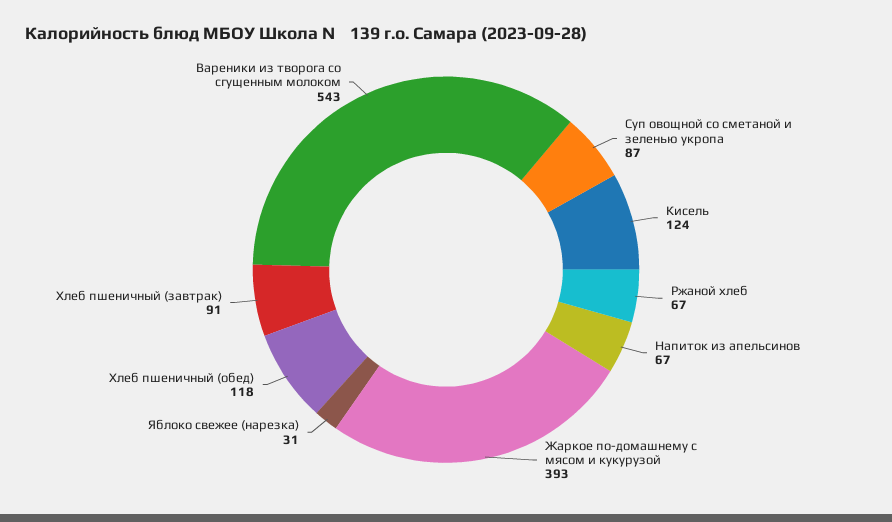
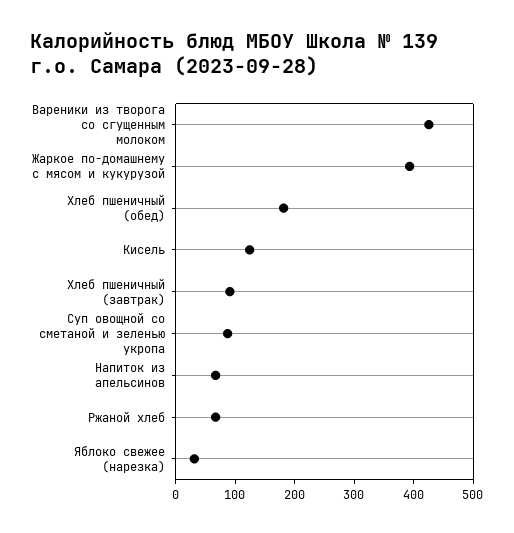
Хлеб пшеничный (обед): 118 -> 180
Вареники из творога со сгущенным молоком: 543 -> 420

